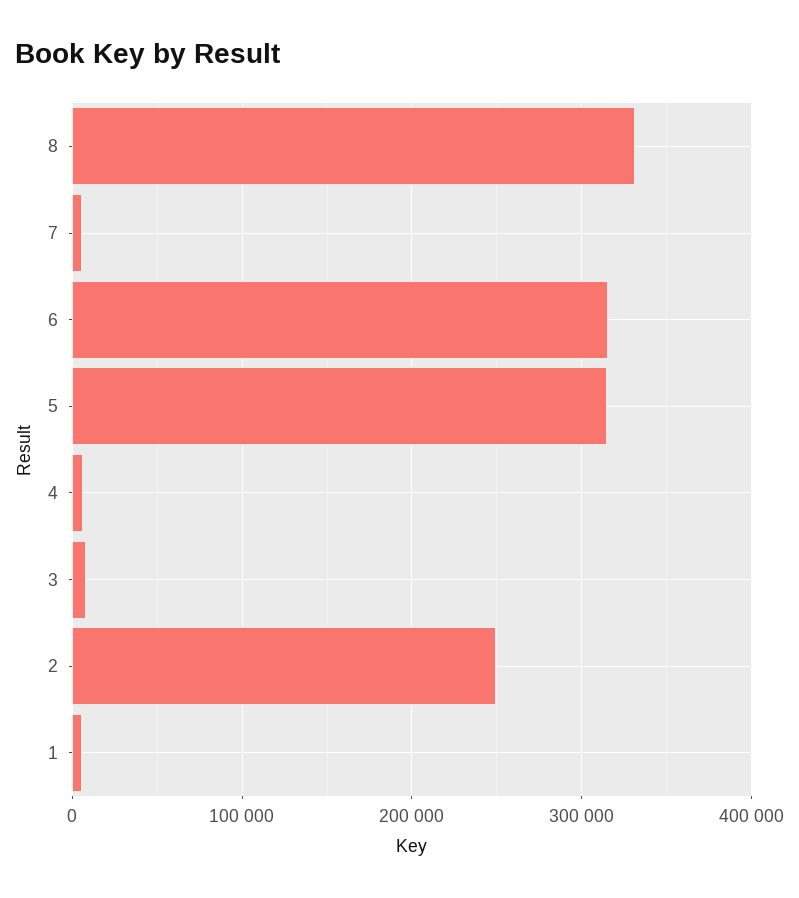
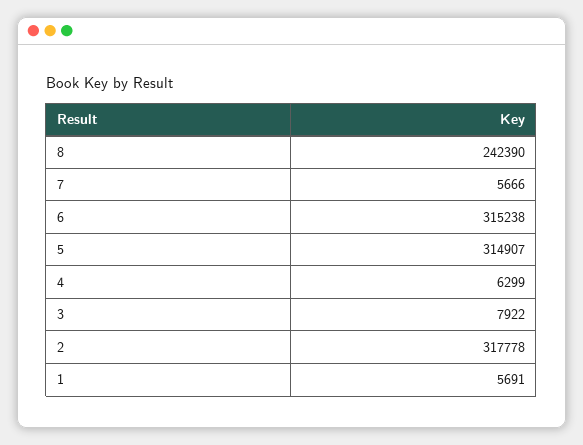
8: 330000 -> 242390
2: 250000 -> 317778

